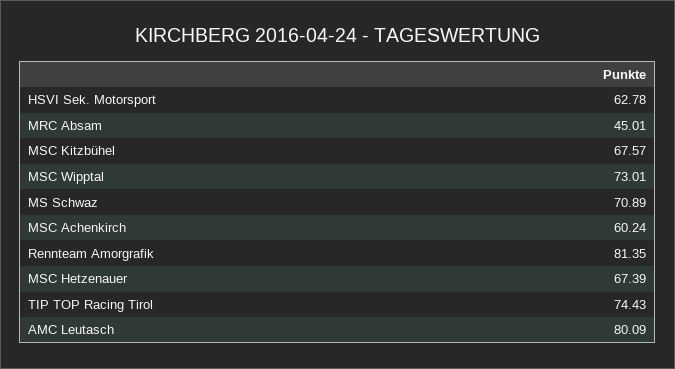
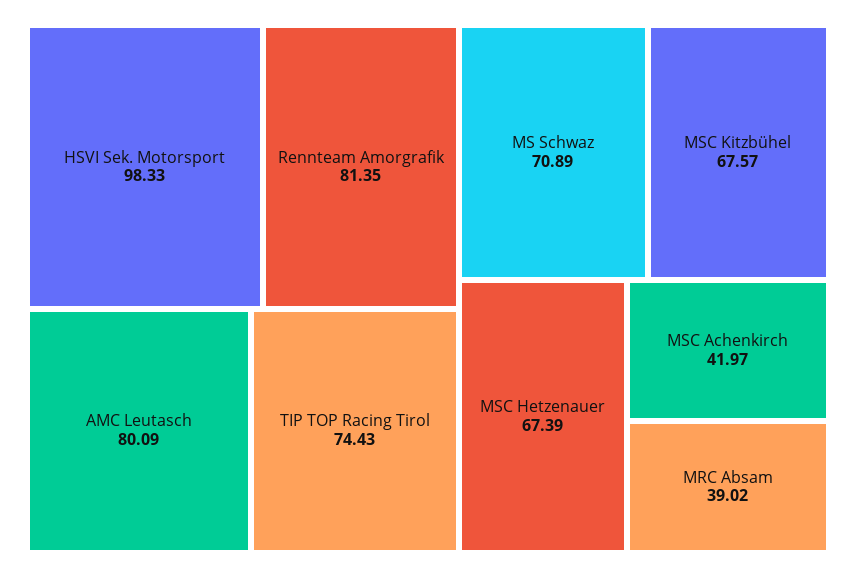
HSVI Sek. Motorsport: 62.78 -> 98.33
MRC Absam: 45.01 -> 39.02
MSC Wipptal: 73.01 -> none
MSC Achenkirch: 60.24 -> 41.97

